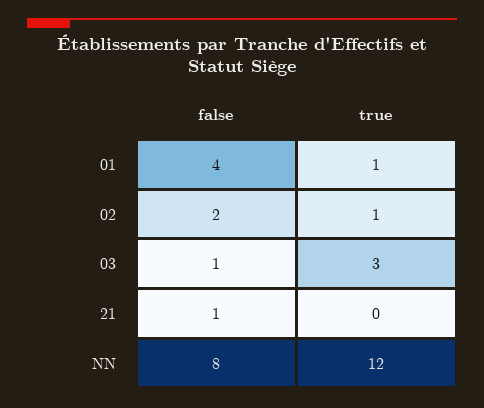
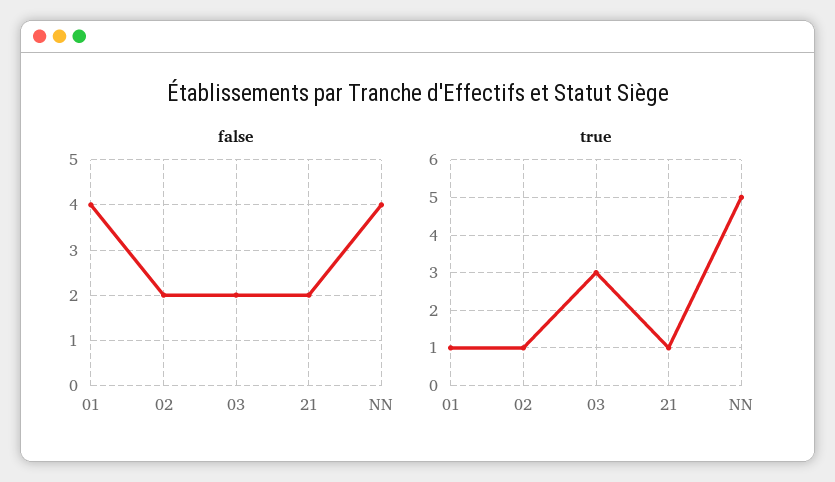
false, 03: 1 -> 2
false, 21: 1 -> 2
true, 21: 0 -> 1
false, NN: 8 -> 4
true, NN: 12 -> 5

